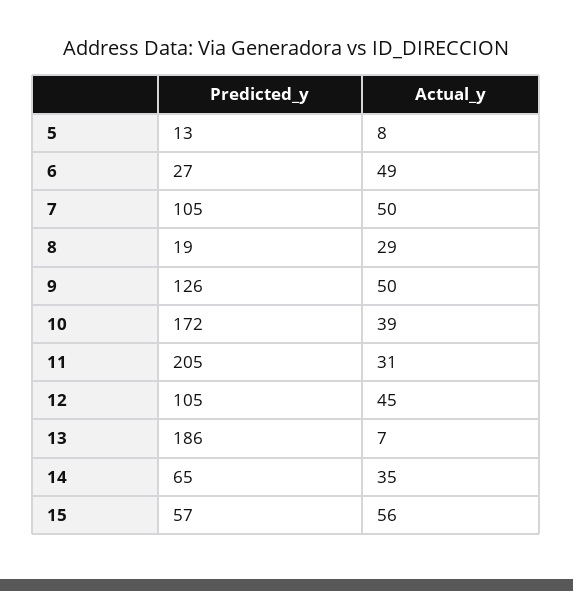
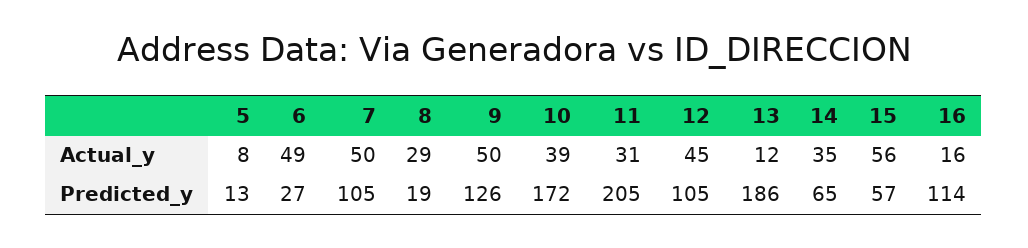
Actual_y, 13: 7 -> 12
Actual_y, 16: none -> 16
Predicted_y, 16: none -> 114

